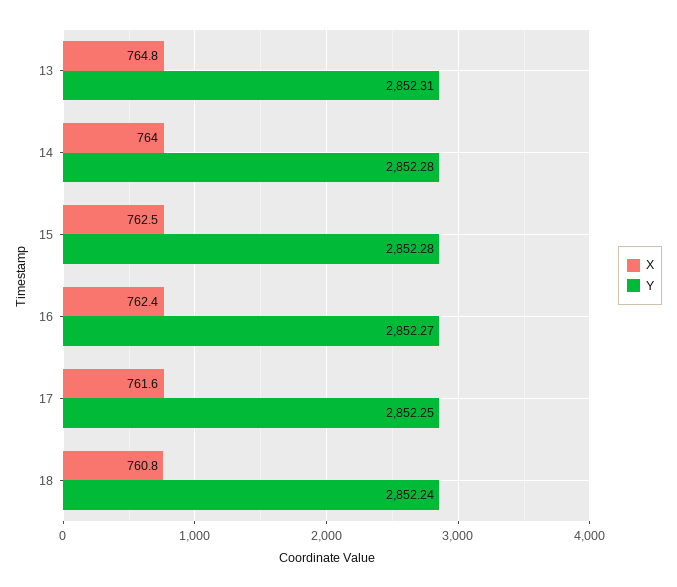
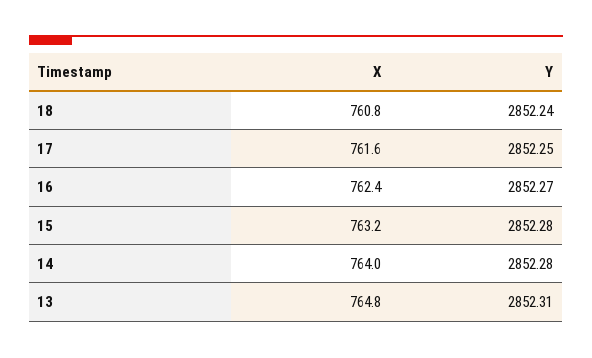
X, 15: 762.5 -> 763.2

